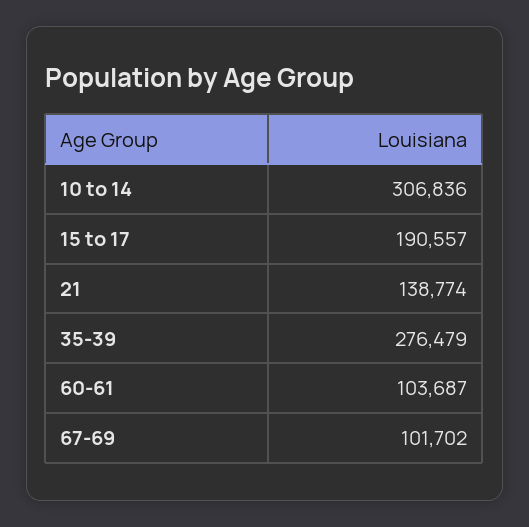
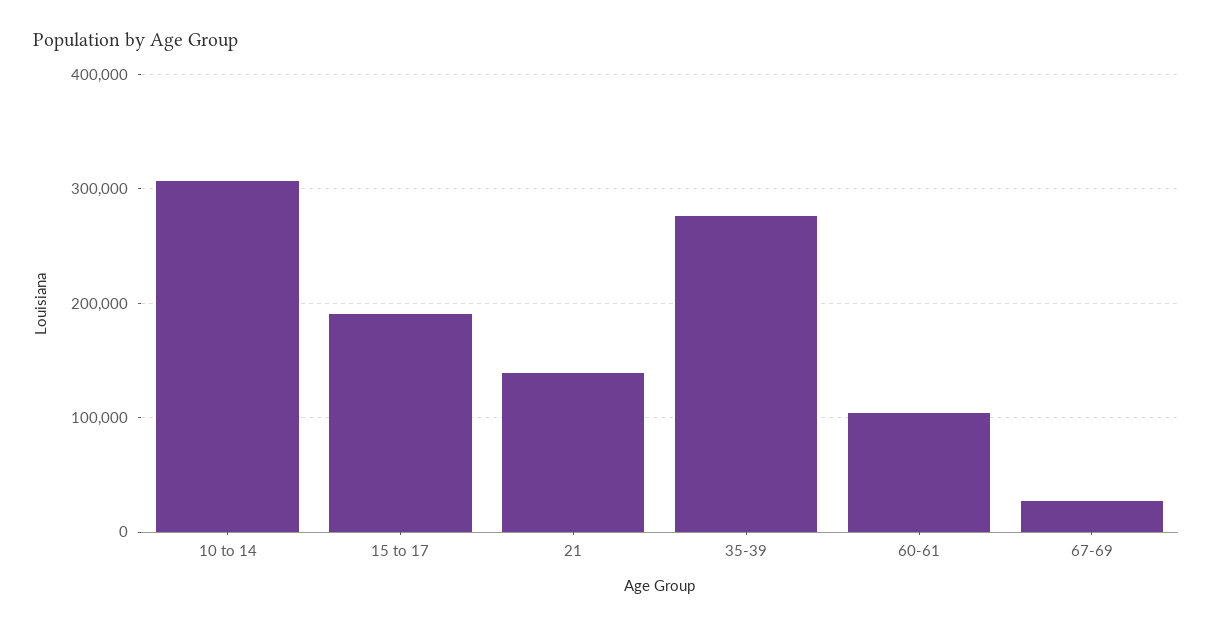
67-69: 101702 -> 30000

